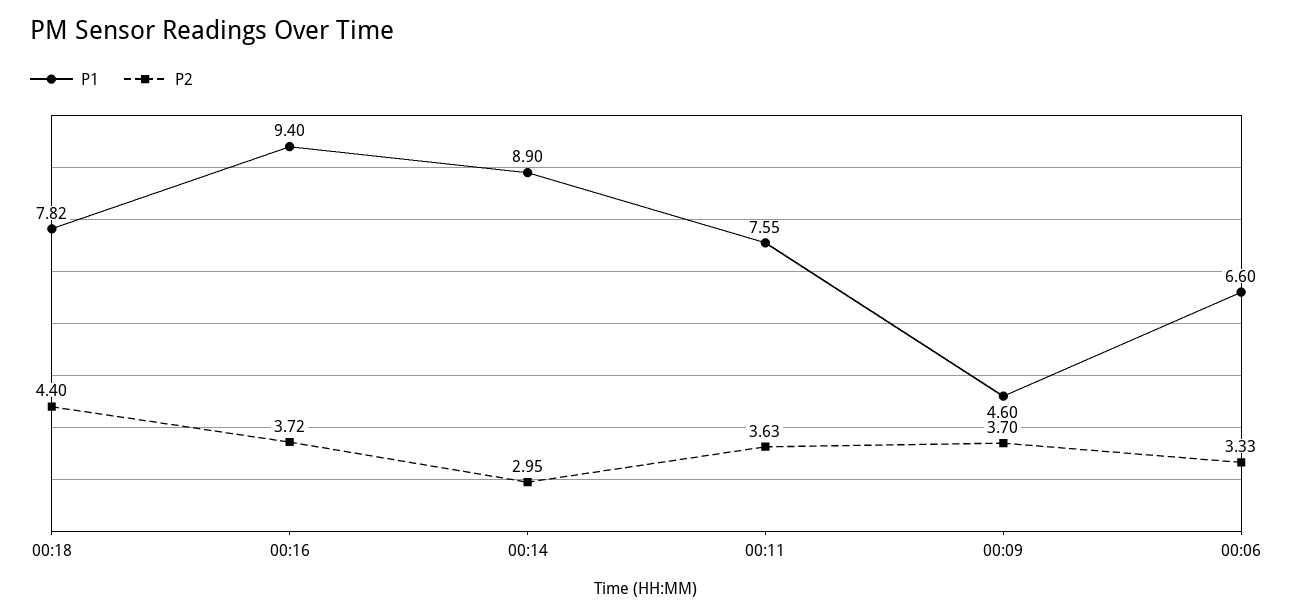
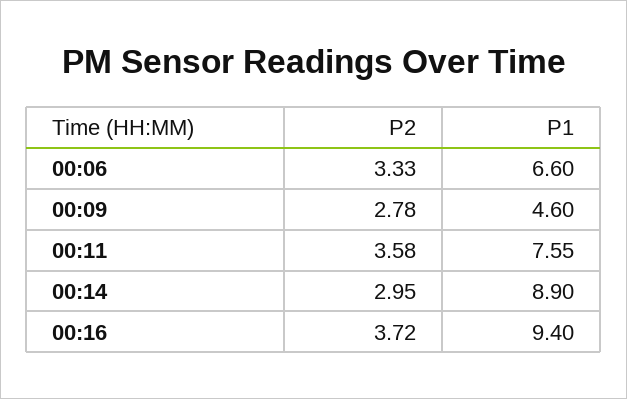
P1, 00:18: 7.82 -> none
P2, 00:18: 4.4 -> none
P2, 00:11: 3.63 -> 3.58
P2, 00:09: 3.7 -> 2.78

